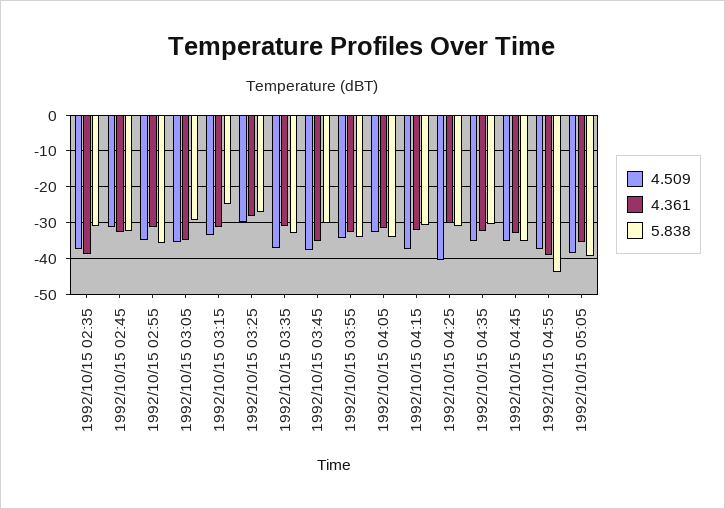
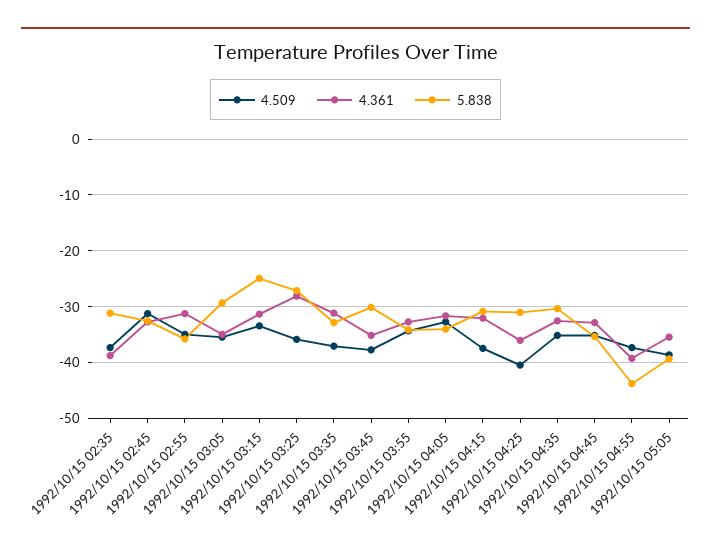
4.509, 1992/10/15 03:25: -30 -> -36
4.361, 1992/10/15 04:25: -30 -> -36

